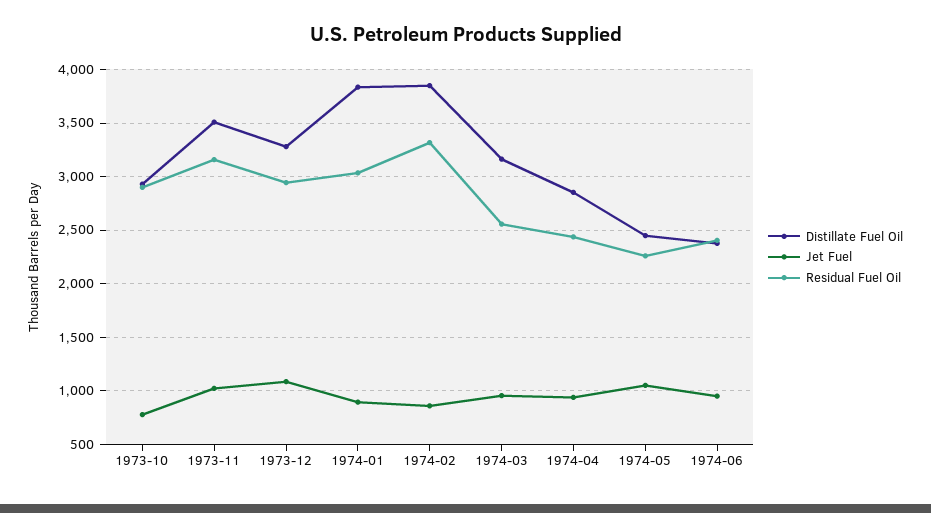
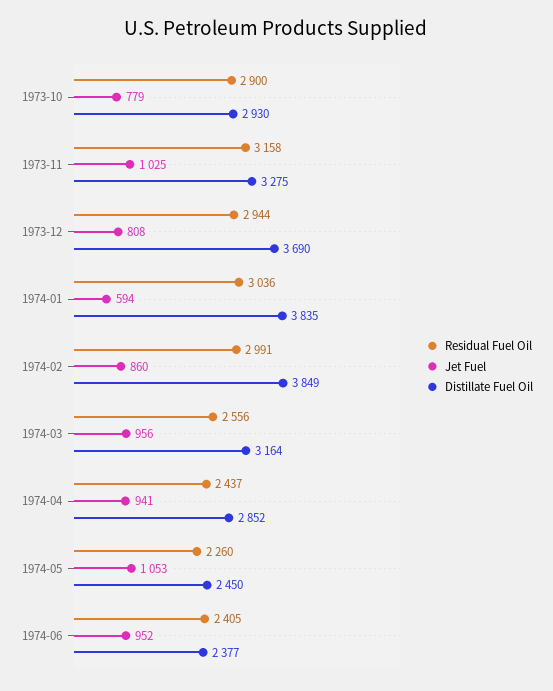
Distillate Fuel Oil, 1973-11: 3500 -> 3275
Distillate Fuel Oil, 1973-12: 3300 -> 3690
Jet Fuel, 1973-12: 1100 -> 808
Jet Fuel, 1974-01: 900 -> 594
Residual Fuel Oil, 1974-02: 3300 -> 2991

